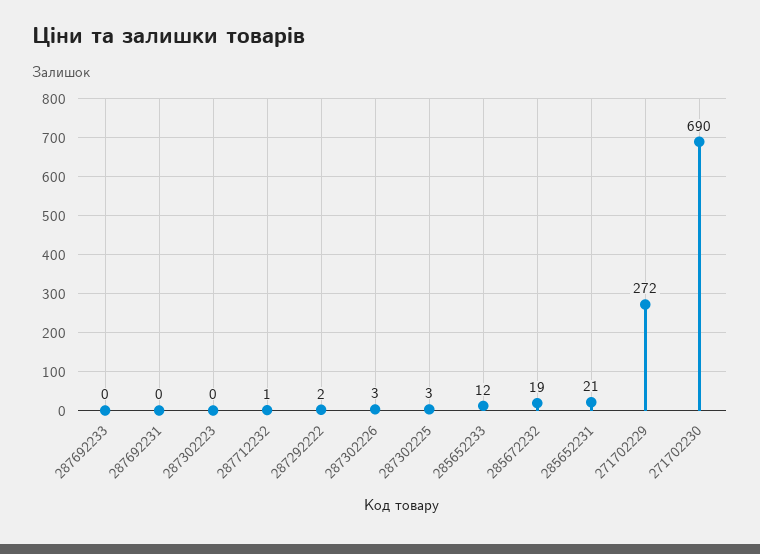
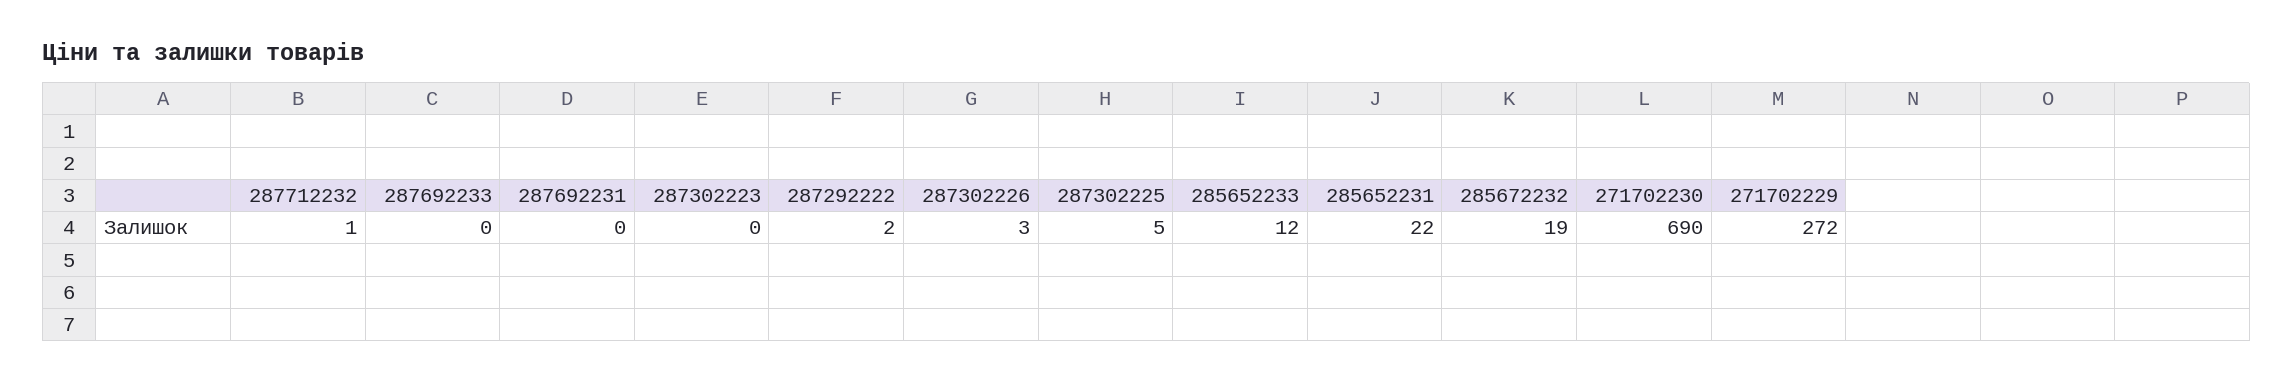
287302225: 3 -> 5
285652231: 21 -> 22

